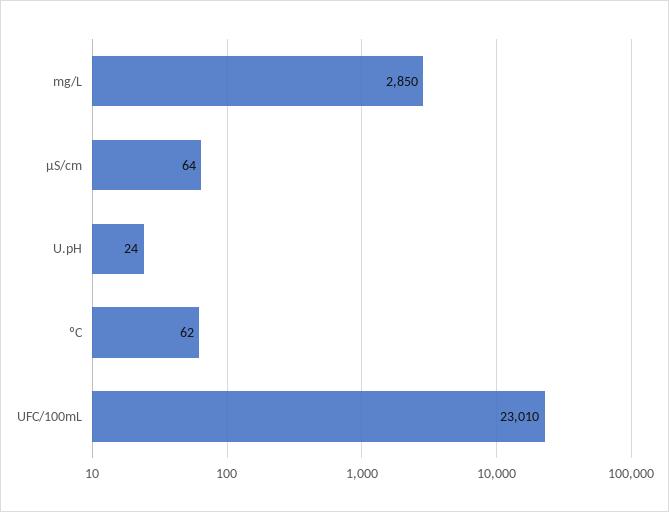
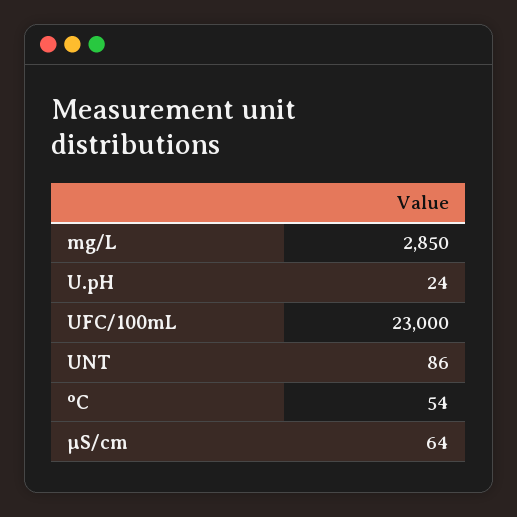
ºC: 62 -> 54
UFC/100mL: 23010 -> 23000
UNT: none -> 86

